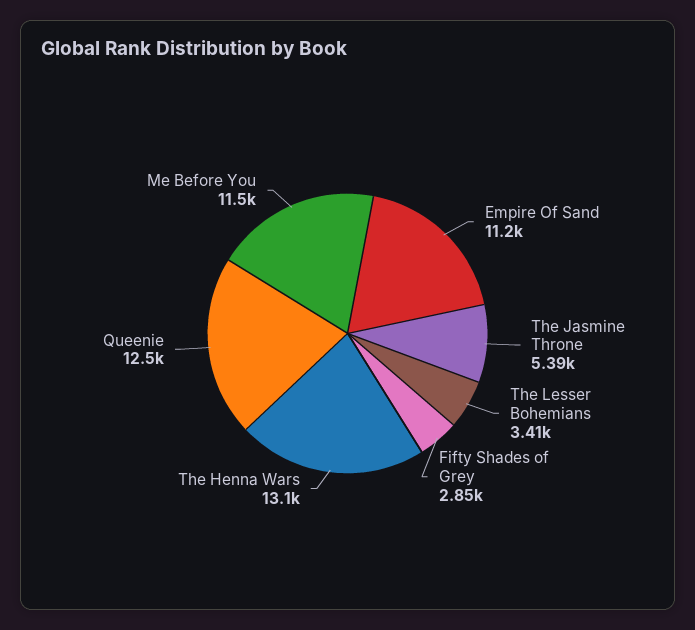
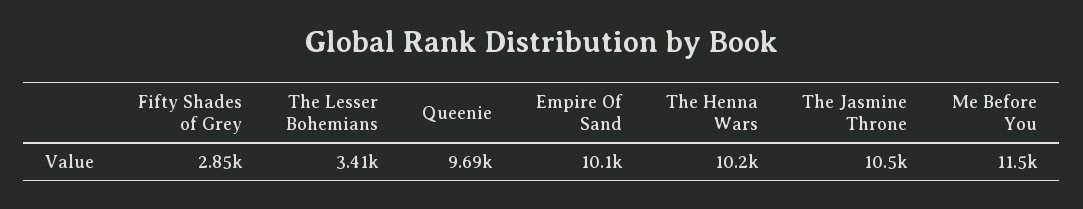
Empire Of Sand: 11200 -> 10100
The Jasmine Throne: 5390 -> 10500
The Henna Wars: 13100 -> 10200
Queenie: 12500 -> 9690

